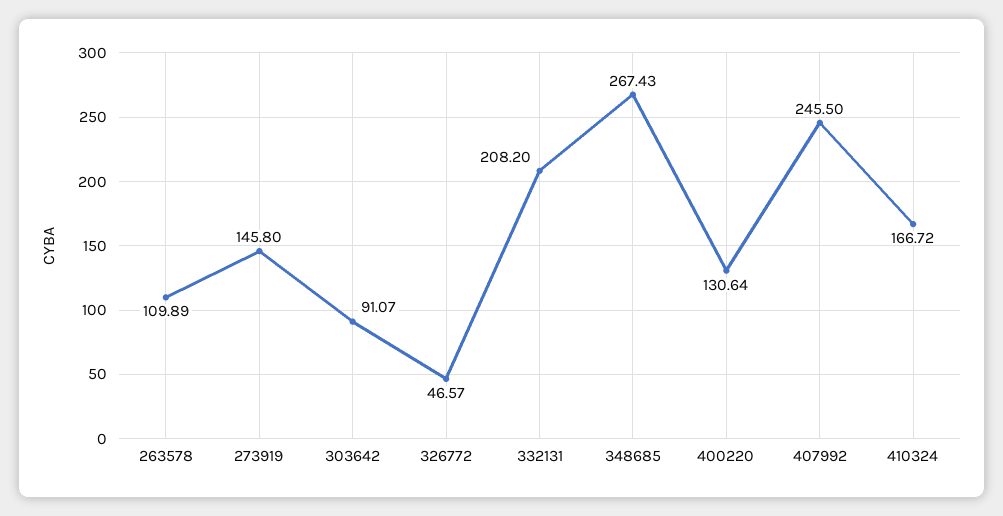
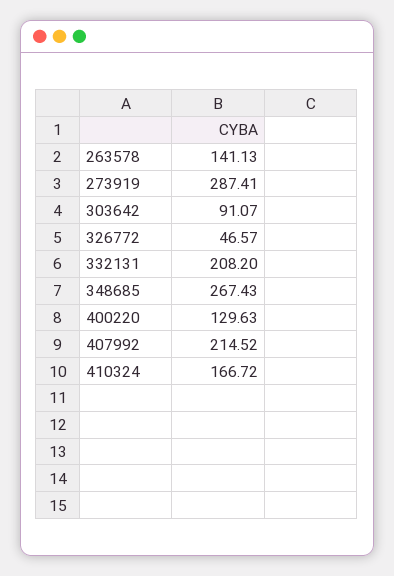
263578: 109.89 -> 141.13
273919: 145.8 -> 287.41
400220: 130.64 -> 129.63
407992: 245.5 -> 214.52

